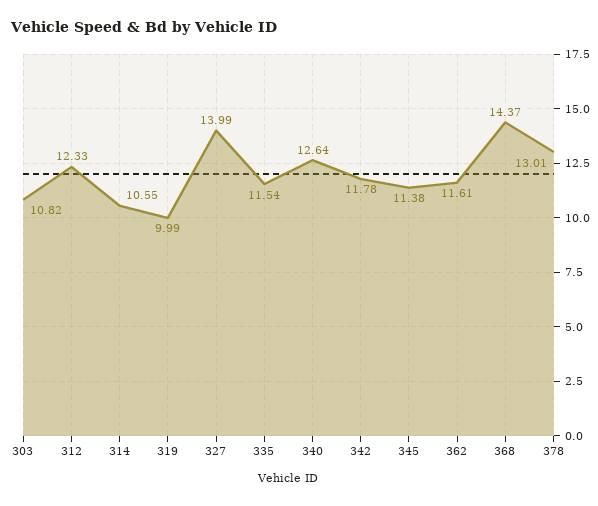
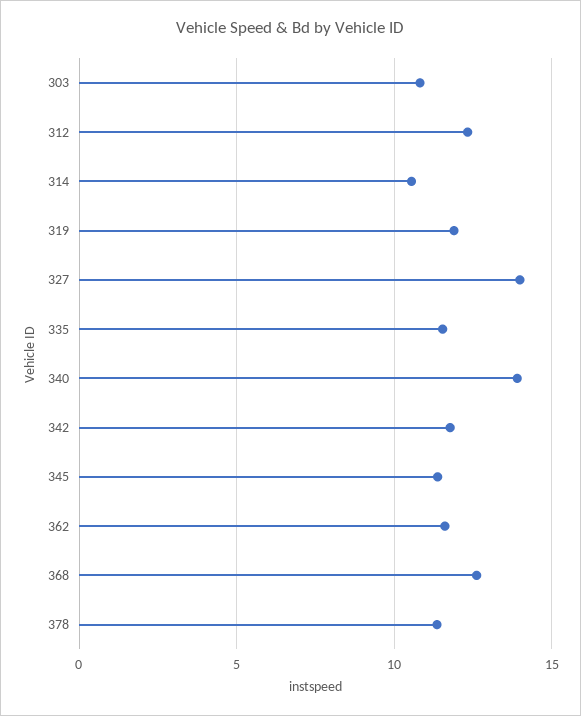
319: 9.99 -> 12
340: 12.64 -> 14
368: 14.37 -> 12.5
378: 13.01 -> 11.5

